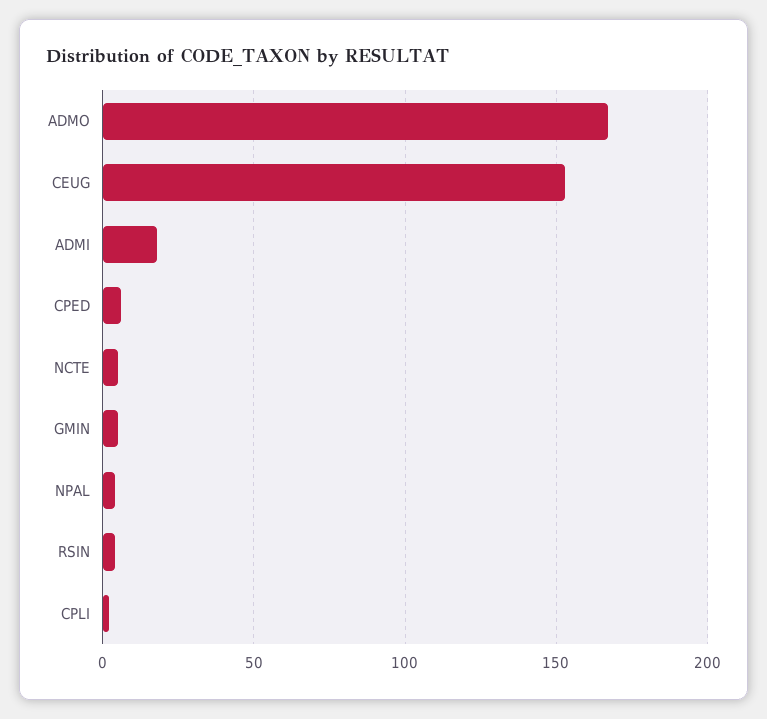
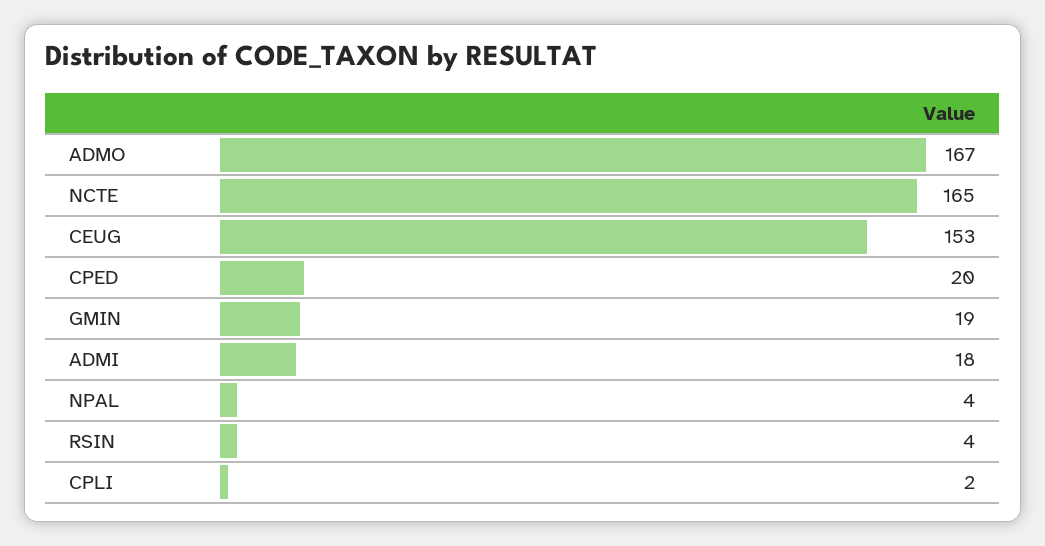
CPED: 5 -> 20
NCTE: 5 -> 165
GMIN: 5 -> 19

